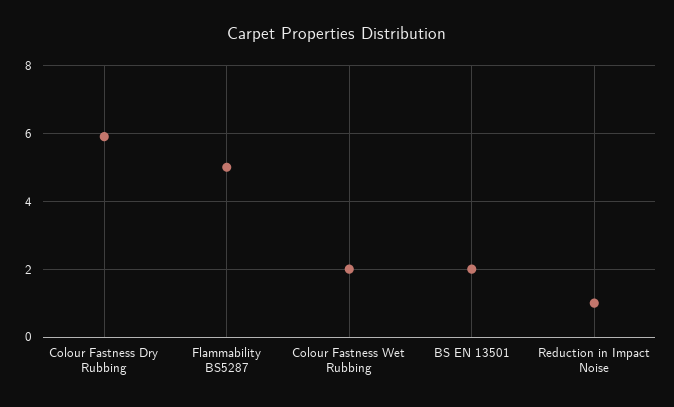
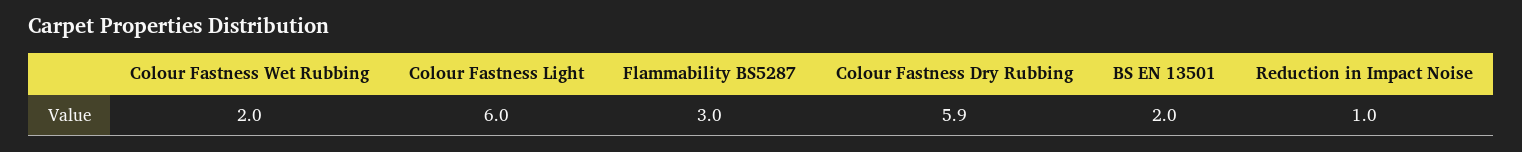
Flammability BS5287: 5 -> 3
Colour Fastness Light: none -> 6

